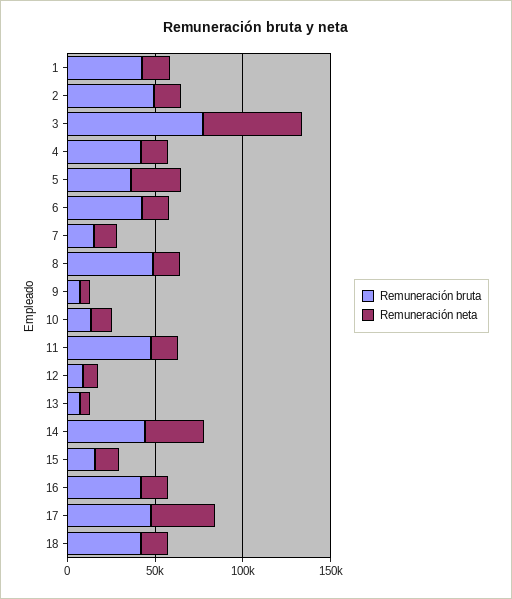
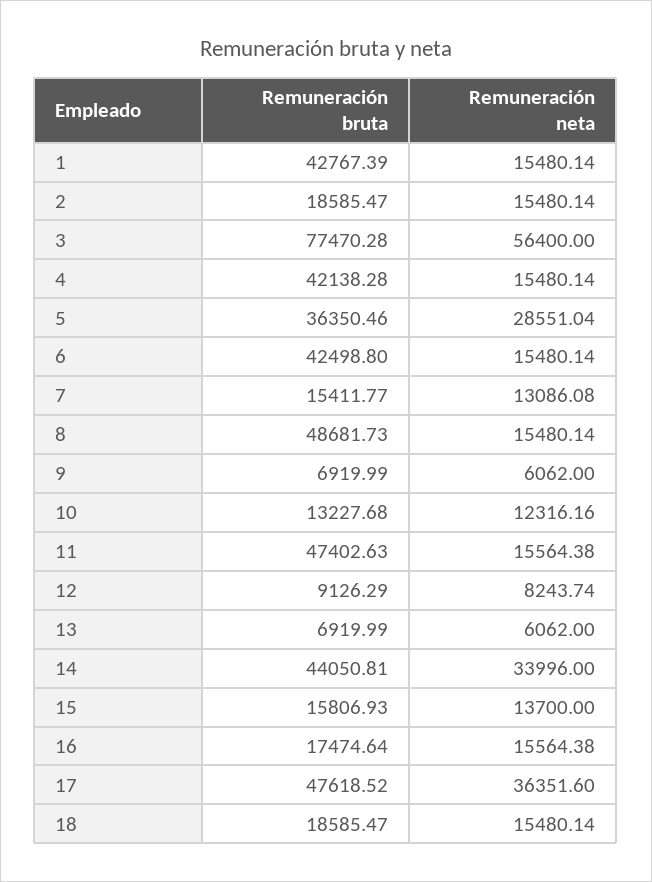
Remuneración bruta, 2: 50000 -> 18585.47
Remuneración bruta, 16: 40000 -> 17474.64
Remuneración bruta, 18: 40000 -> 18585.47

